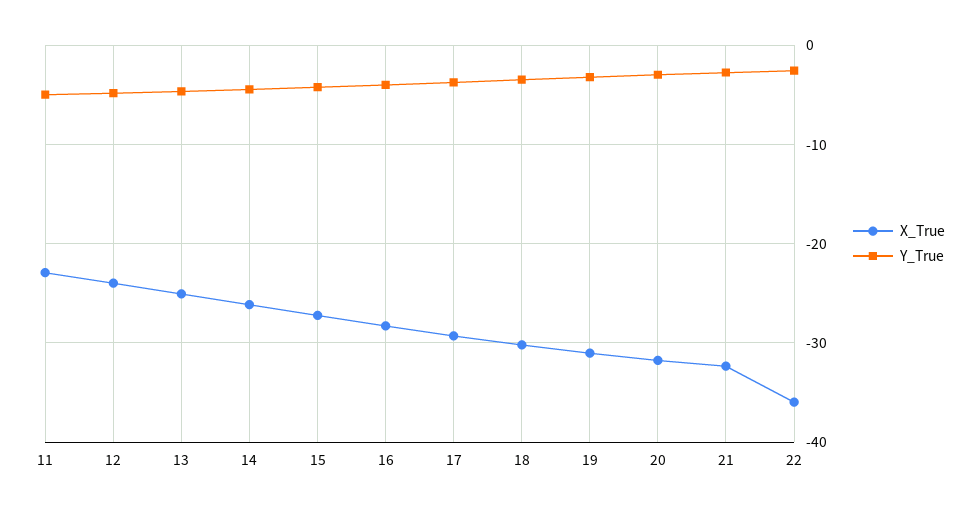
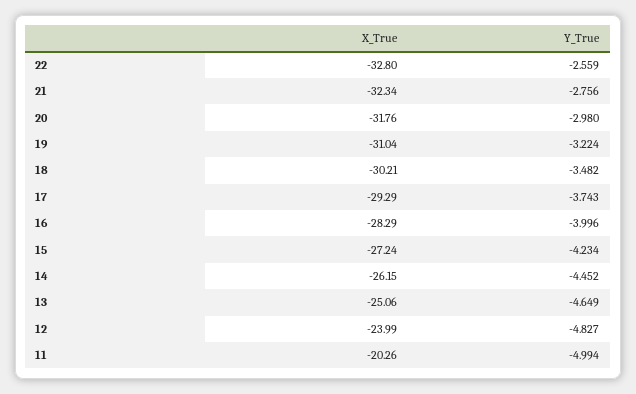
X_True, 11: -23 -> -20.26
X_True, 22: -36 -> -32.8

